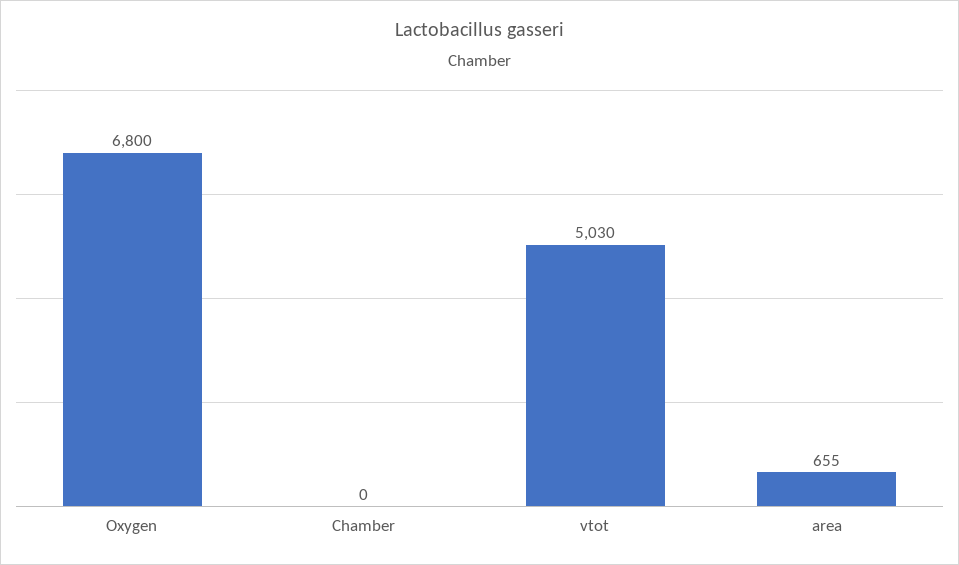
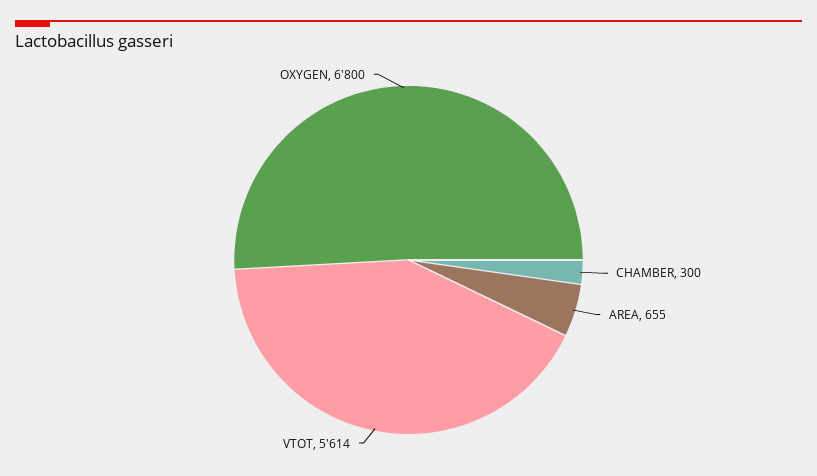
Chamber: 0 -> 300
vtot: 5030 -> 5614

